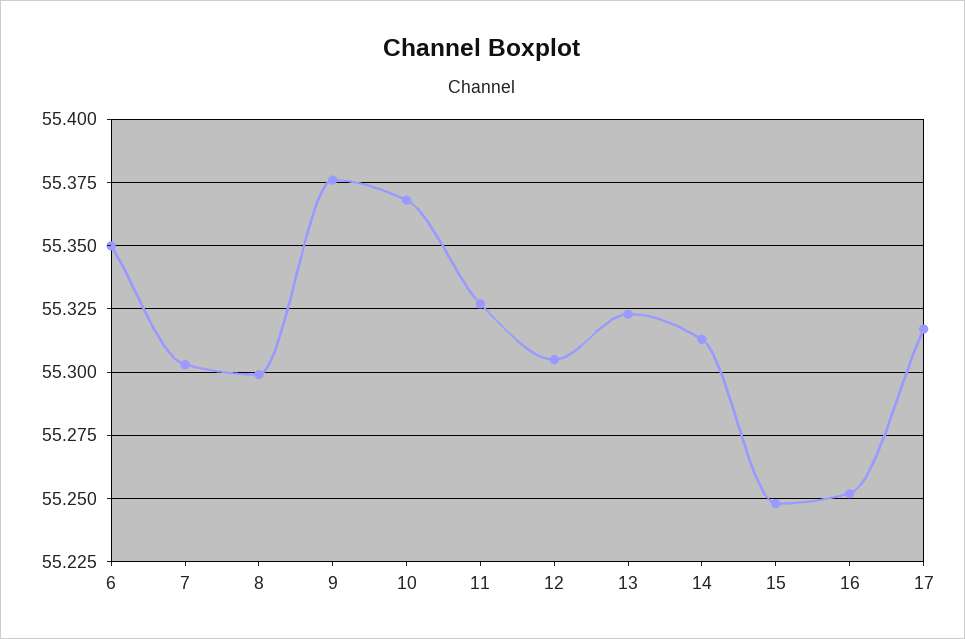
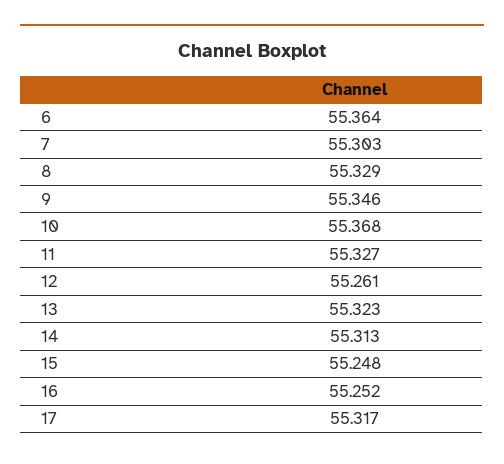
6: 55.35 -> 55.364
8: 55.3 -> 55.329
9: 55.375 -> 55.346
12: 55.305 -> 55.261

